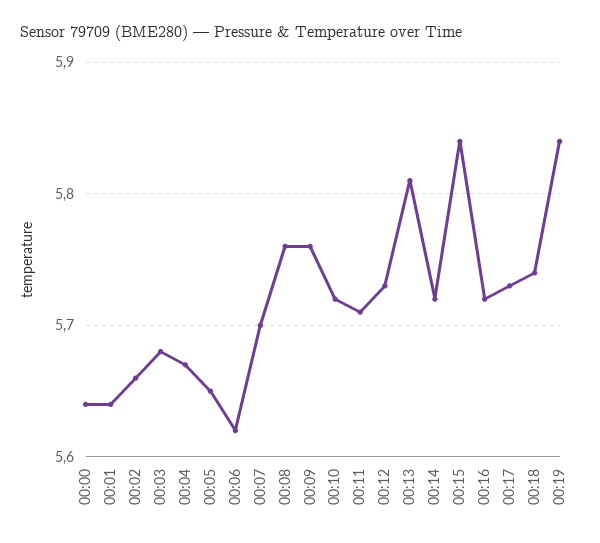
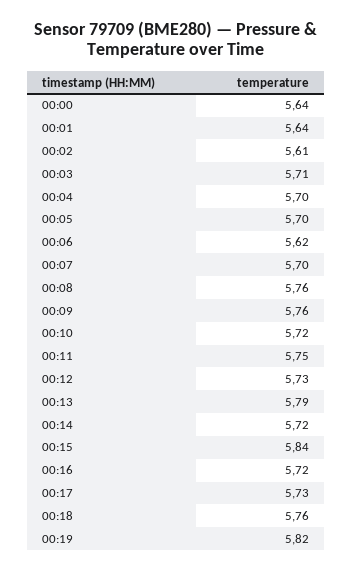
00:02: 5.66 -> 5.61
00:03: 5.68 -> 5.71
00:04: 5.67 -> 5.7
00:05: 5.65 -> 5.7
00:11: 5.71 -> 5.75
00:13: 5.81 -> 5.79
00:18: 5.74 -> 5.76
00:19: 5.84 -> 5.82

